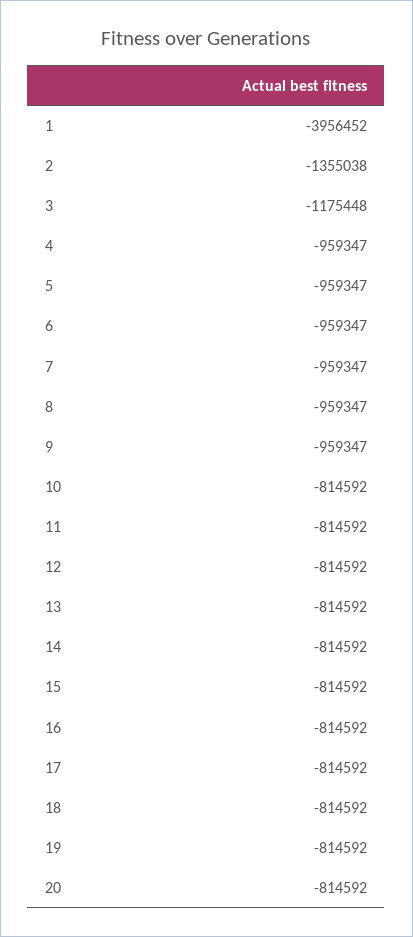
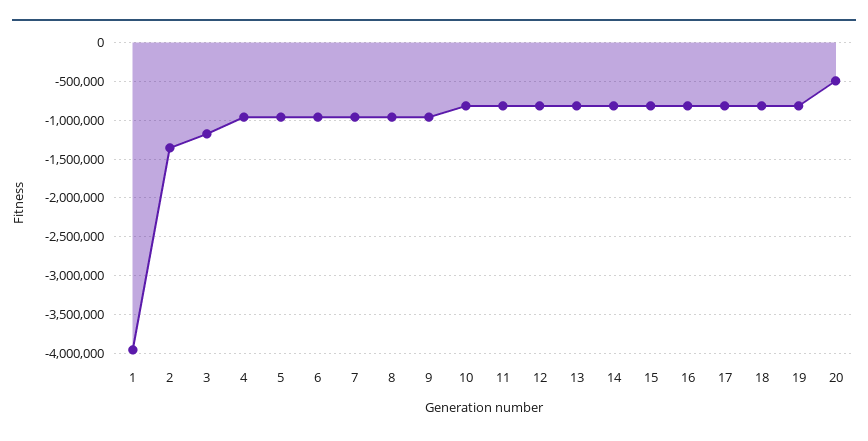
20: -814592 -> -500000

